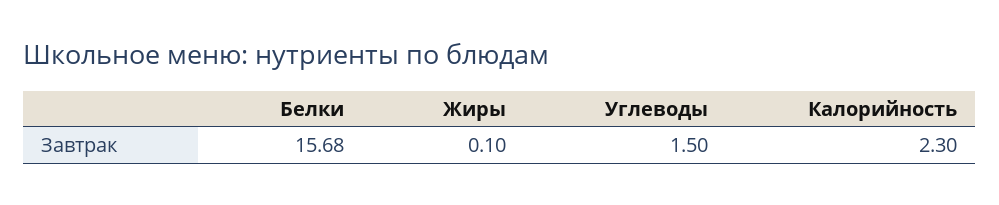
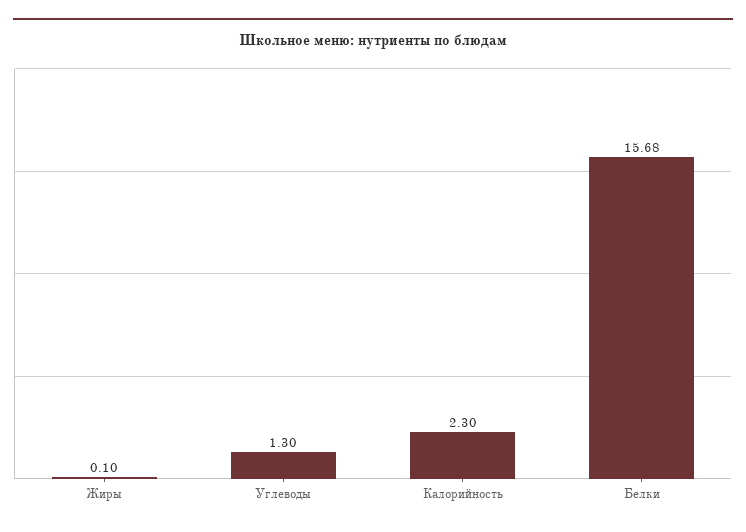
Углеводы: 1.5 -> 1.3

